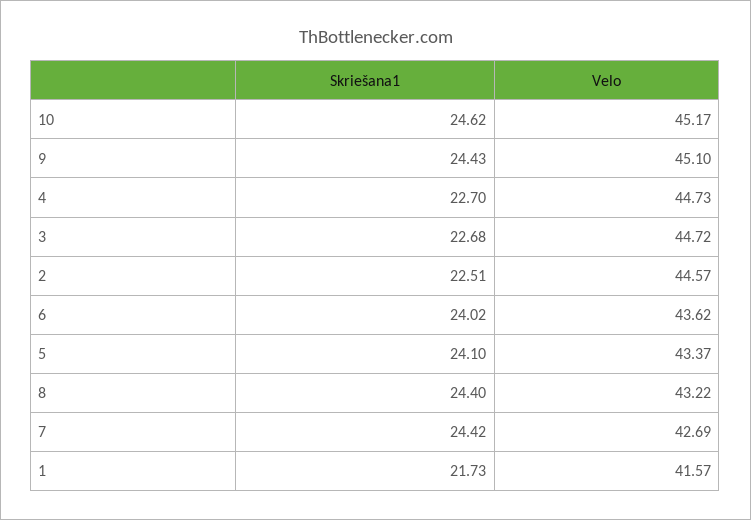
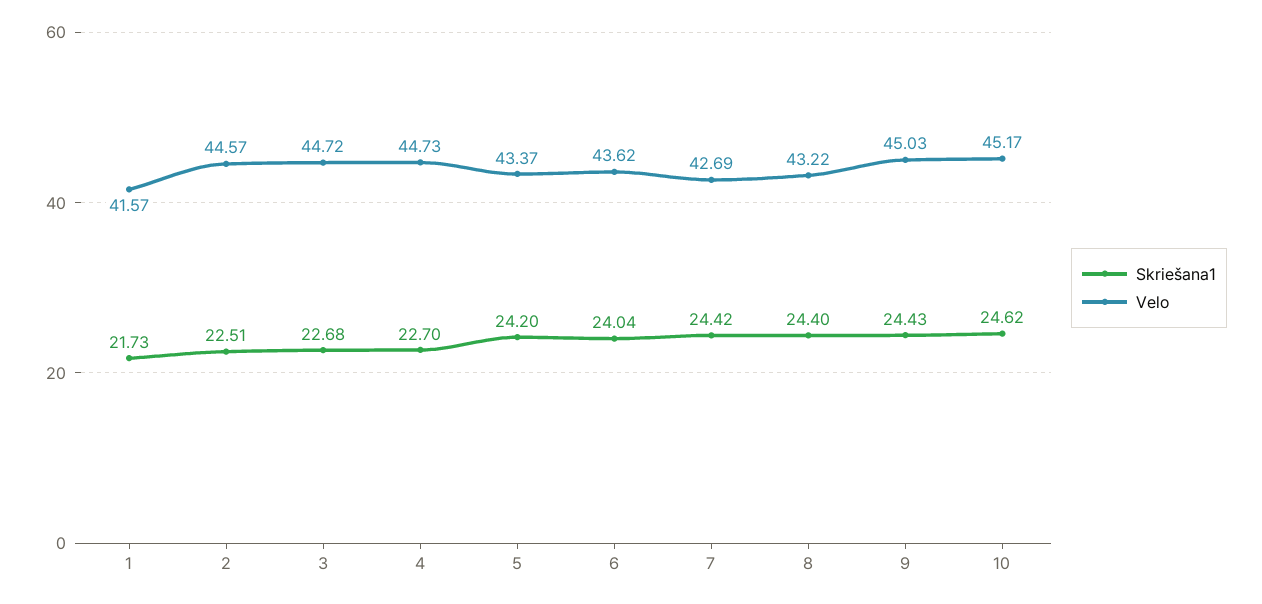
Velo, 9: 45.1 -> 45.03
Skriešana1, 6: 24.02 -> 24.04
Skriešana1, 5: 24.1 -> 24.2

